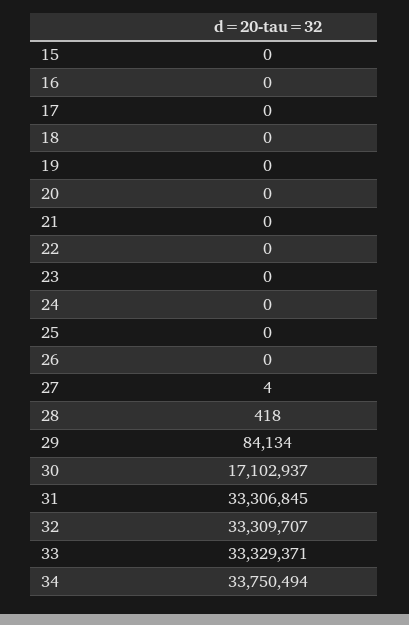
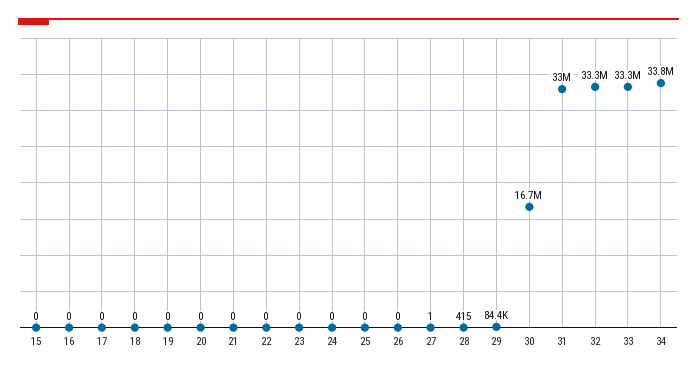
27: 4 -> 1
28: 418 -> 415
29: 84134 -> 84400
30: 17102937 -> 16700000
31: 33306845 -> 33000000

